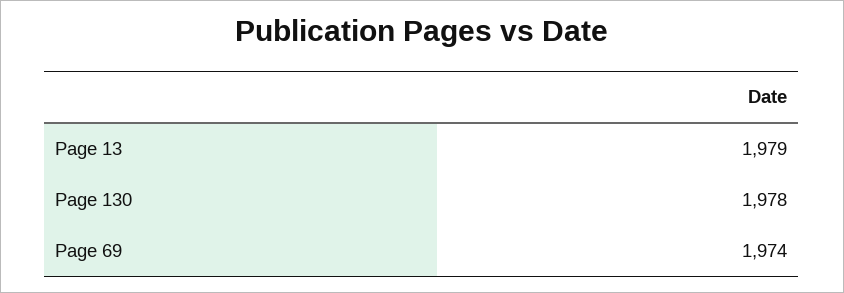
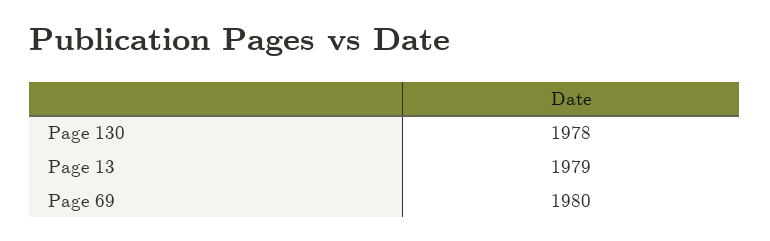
Page 69: 1974 -> 1980

